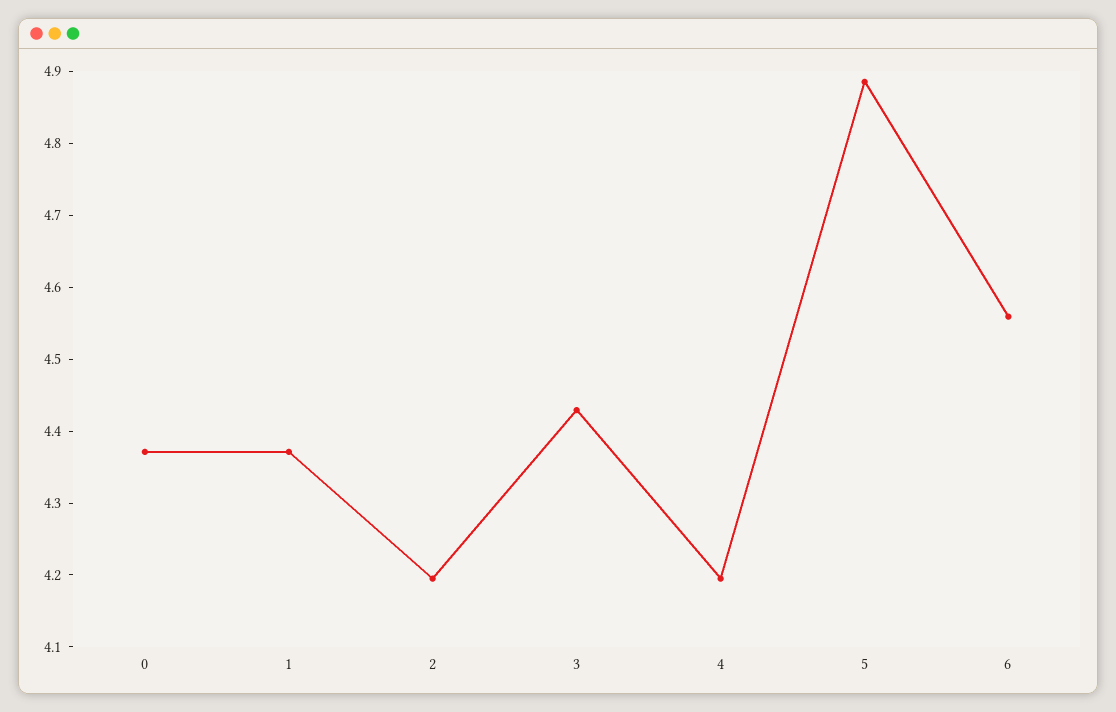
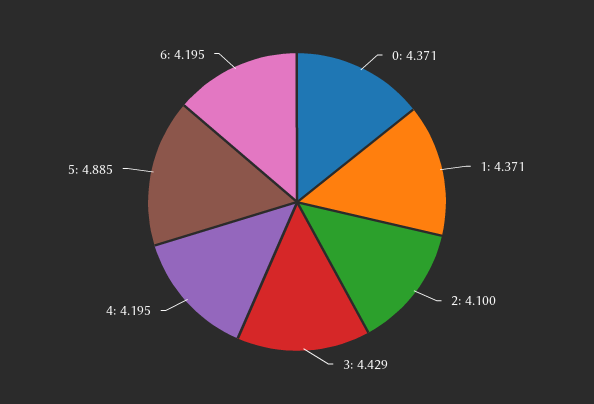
2: 4.2 -> 4.1
6: 4.56 -> 4.195

